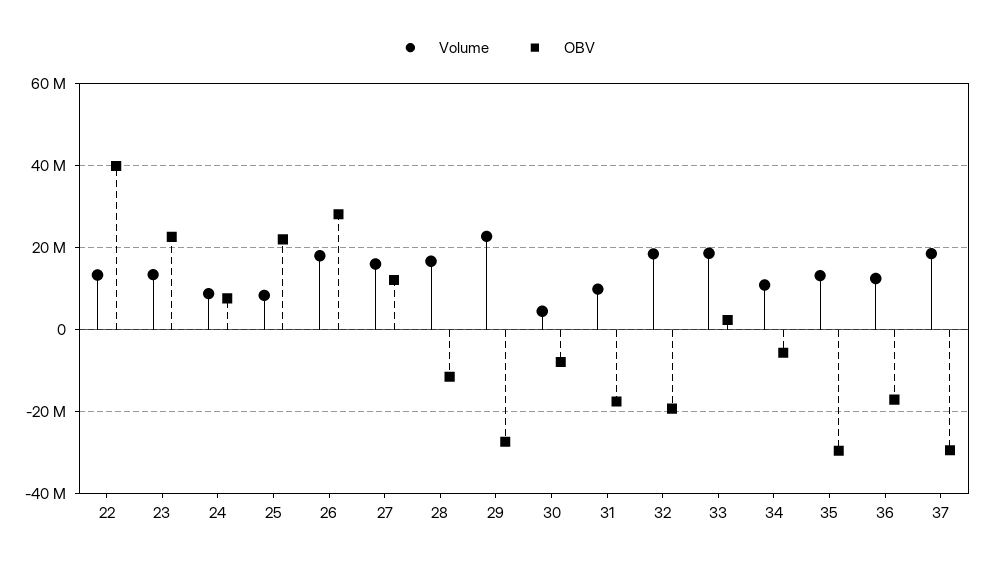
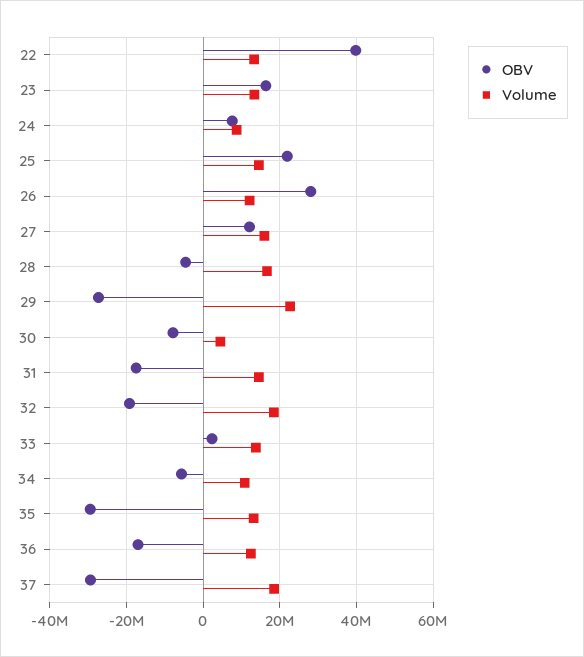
OBV, 23: 22000000 -> 16000000
Volume, 25: 8000000 -> 14000000
Volume, 26: 18000000 -> 12000000
OBV, 28: -12000000 -> -4000000
Volume, 31: 10000000 -> 14000000
Volume, 33: 18000000 -> 14000000

